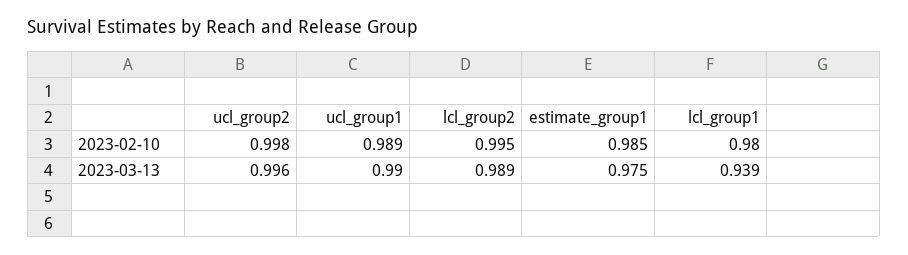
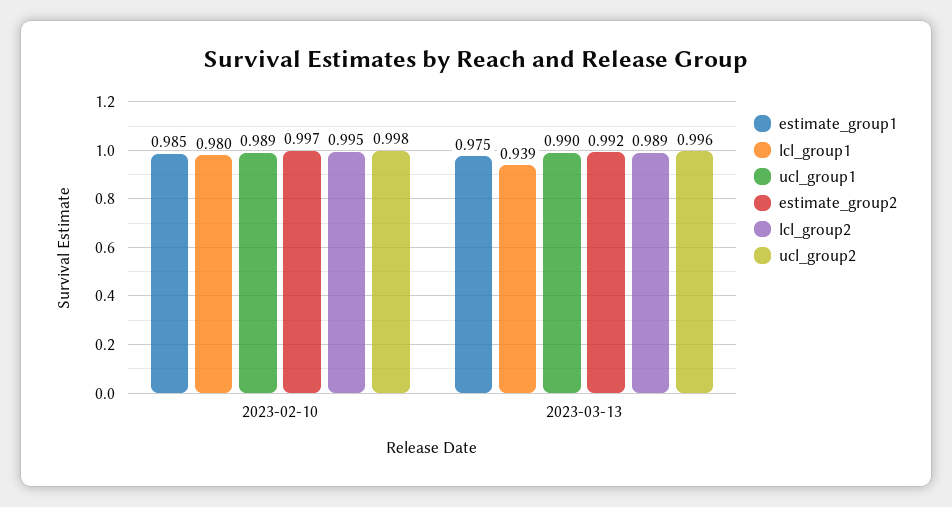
estimate_group2, 2023-02-10: none -> 0.997
estimate_group2, 2023-03-13: none -> 0.992

